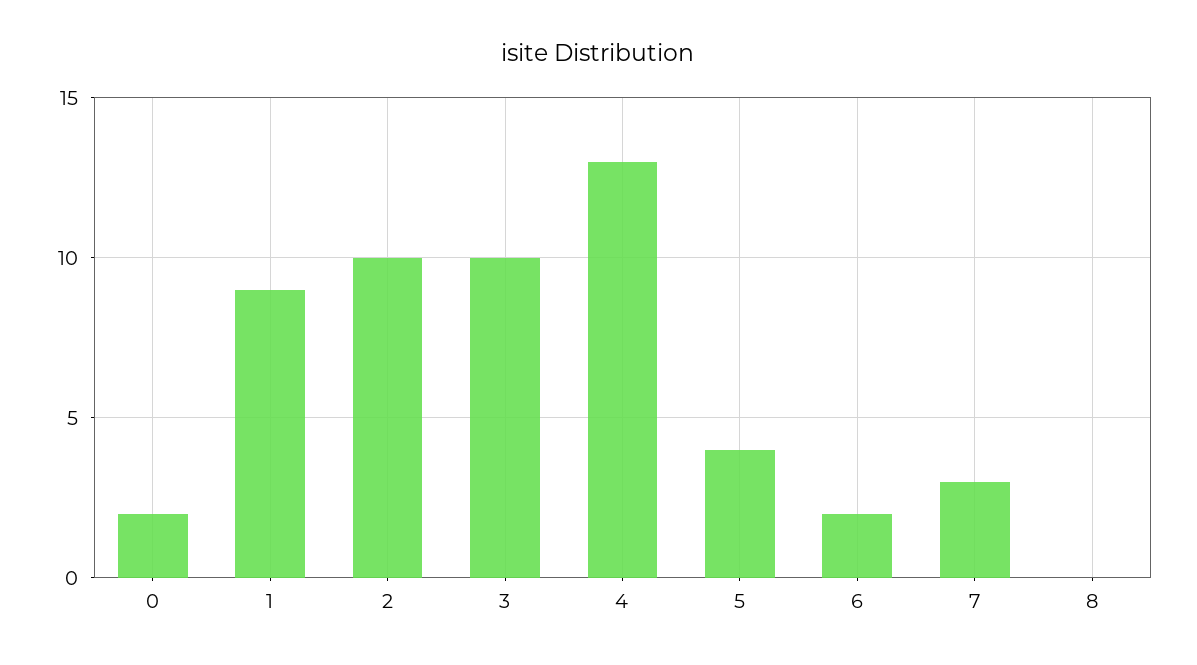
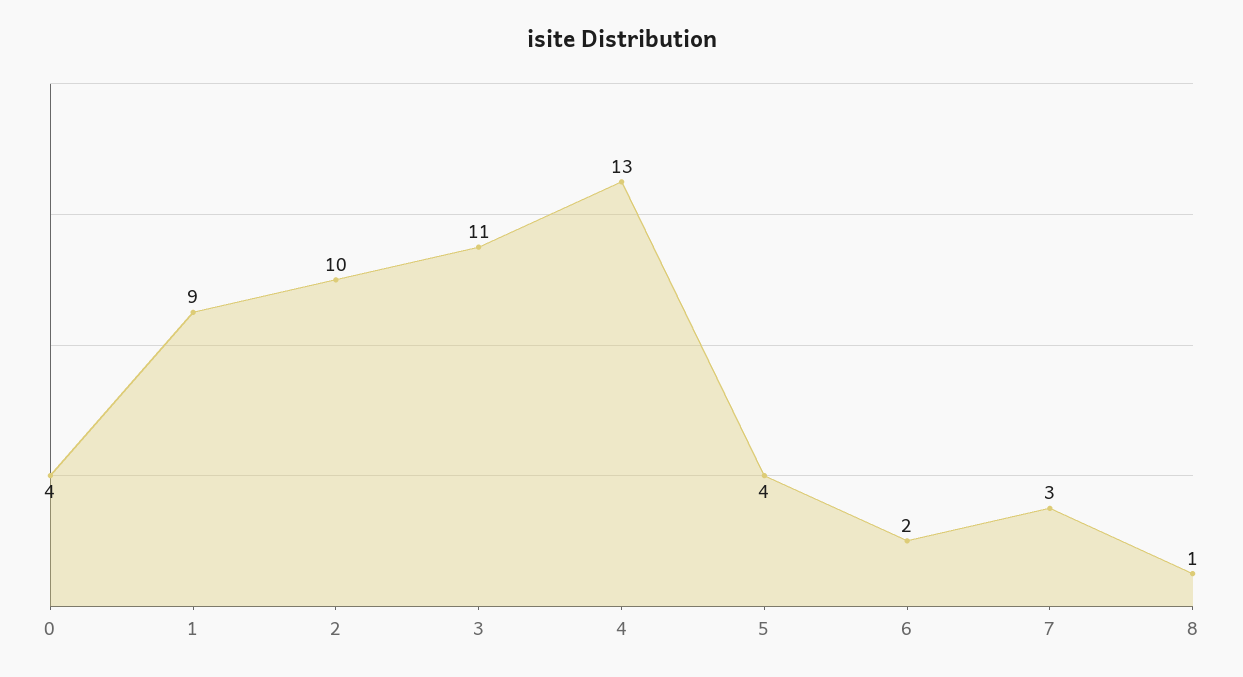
0: 2 -> 4
3: 10 -> 11
8: 0 -> 1

